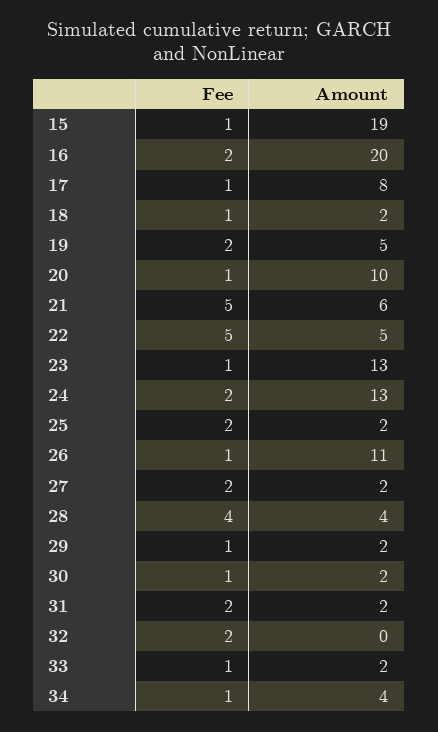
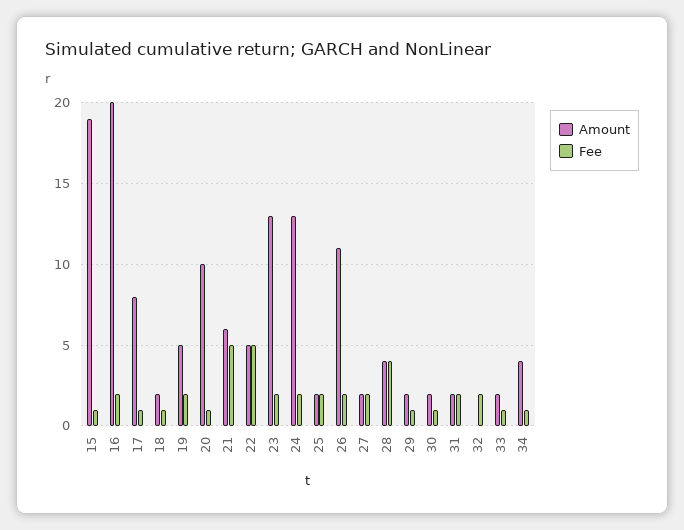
Fee, 23: 1 -> 2
Fee, 26: 1 -> 2

